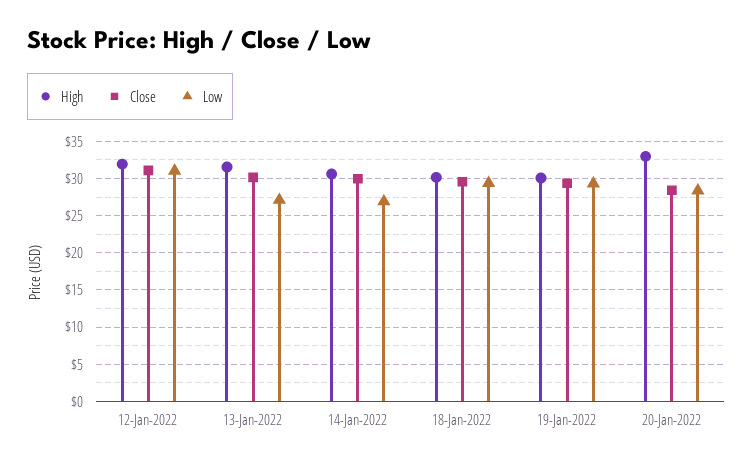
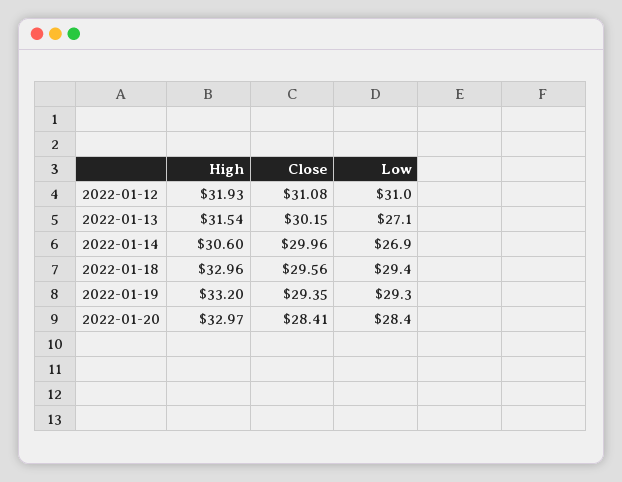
High, 18-Jan-2022: 30 -> 32.96
High, 19-Jan-2022: 30 -> 33.2

